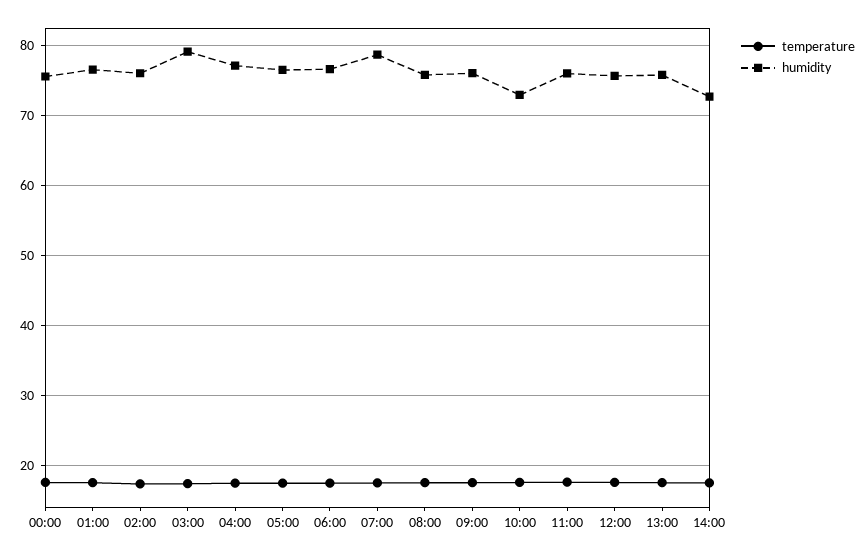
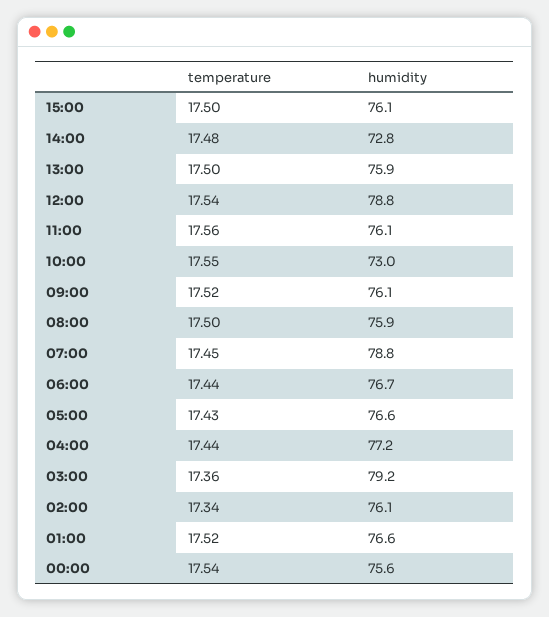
humidity, 12:00: 76 -> 78.8
temperature, 15:00: none -> 17.5
humidity, 15:00: none -> 76.1

